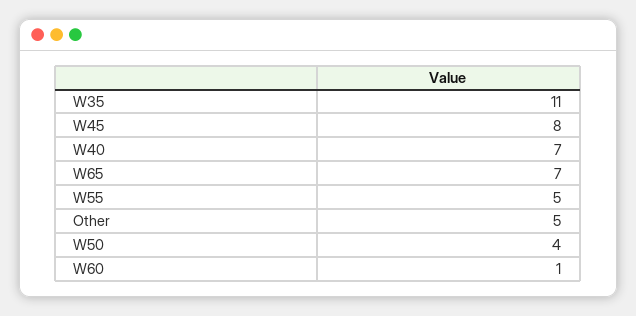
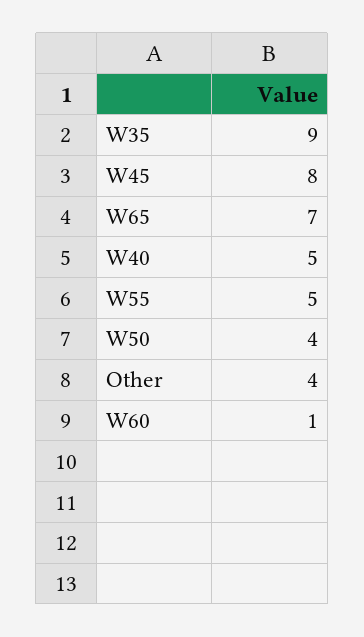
W35: 11 -> 9
W40: 7 -> 5
Other: 5 -> 4

